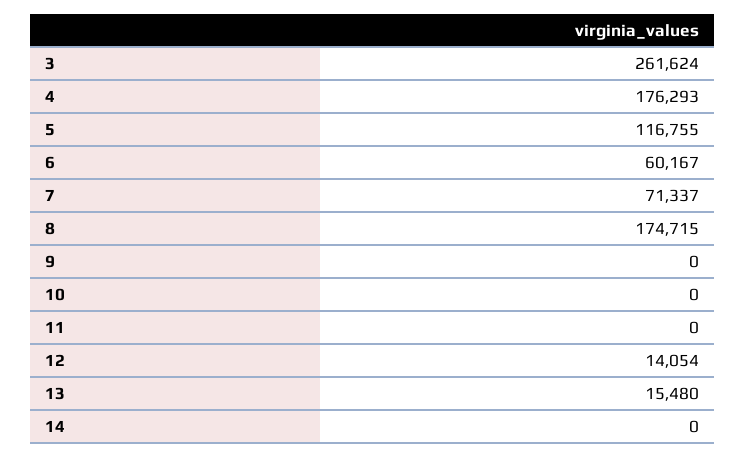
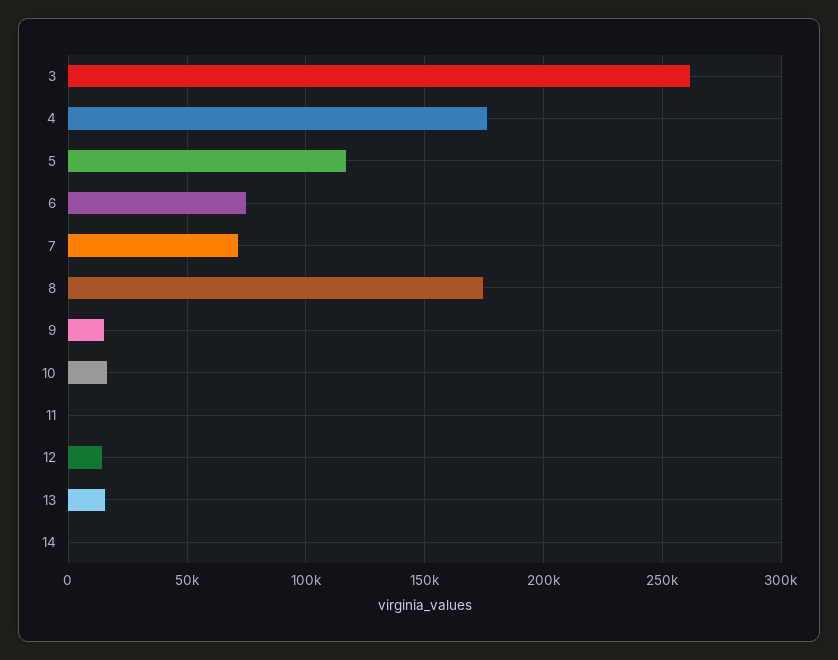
6: 60167 -> 75000
9: 0 -> 15000
10: 0 -> 15000

